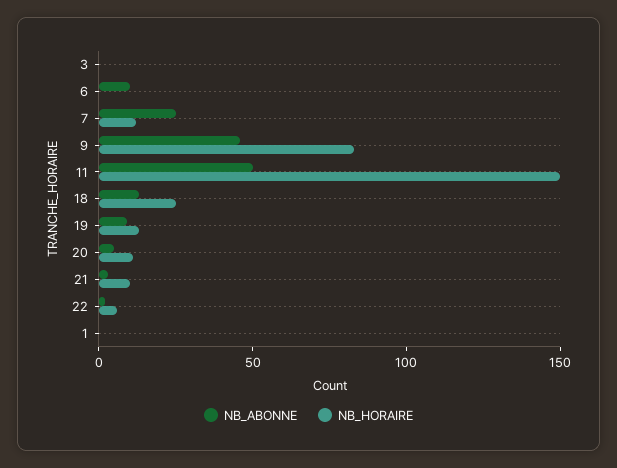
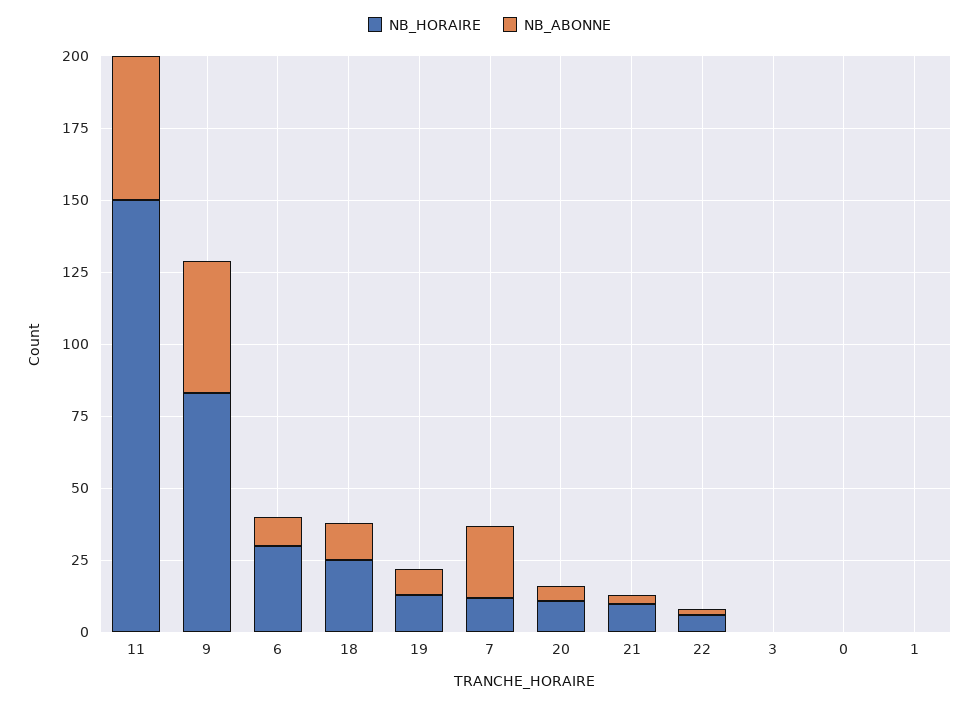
NB_HORAIRE, 6: 0 -> 30
NB_HORAIRE, 0: none -> 0
NB_ABONNE, 0: none -> 0

